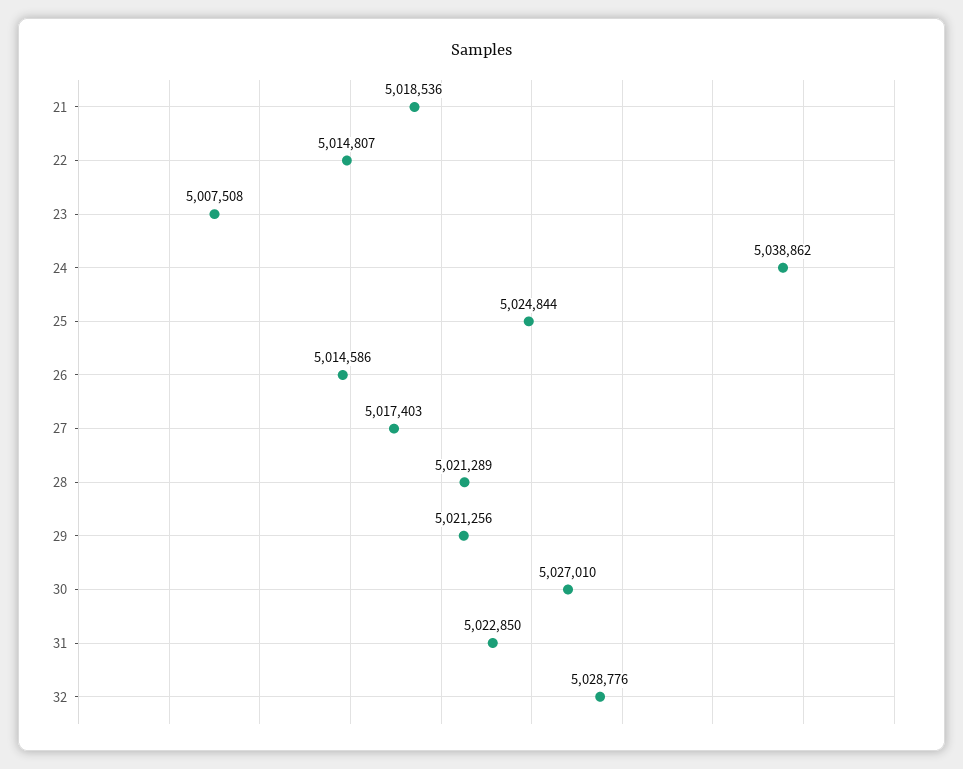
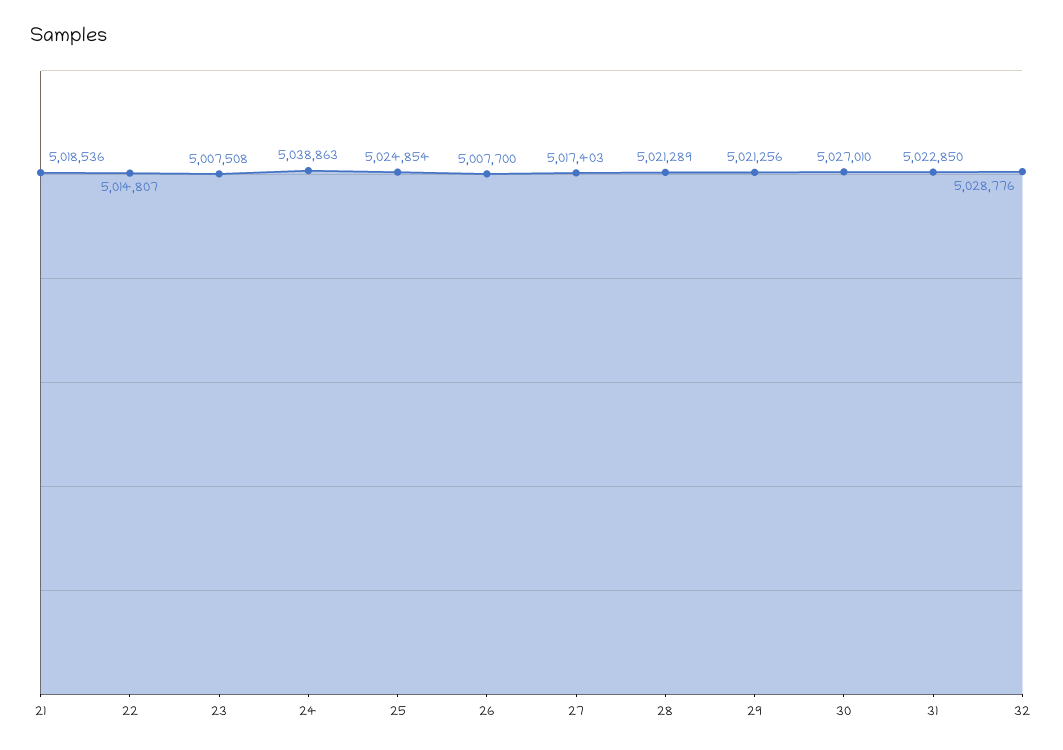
24: 5038862 -> 5038863
25: 5024844 -> 5024854
26: 5014586 -> 5007700

